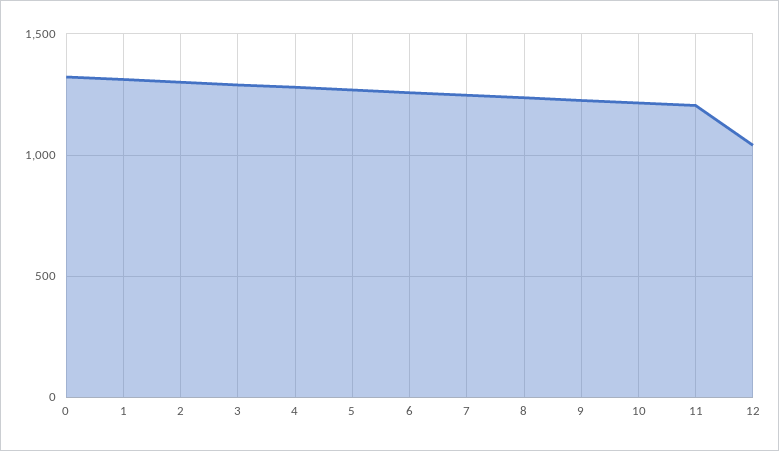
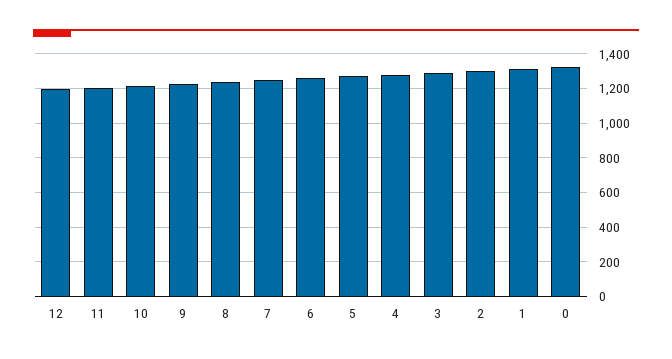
12: 1050 -> 1200

